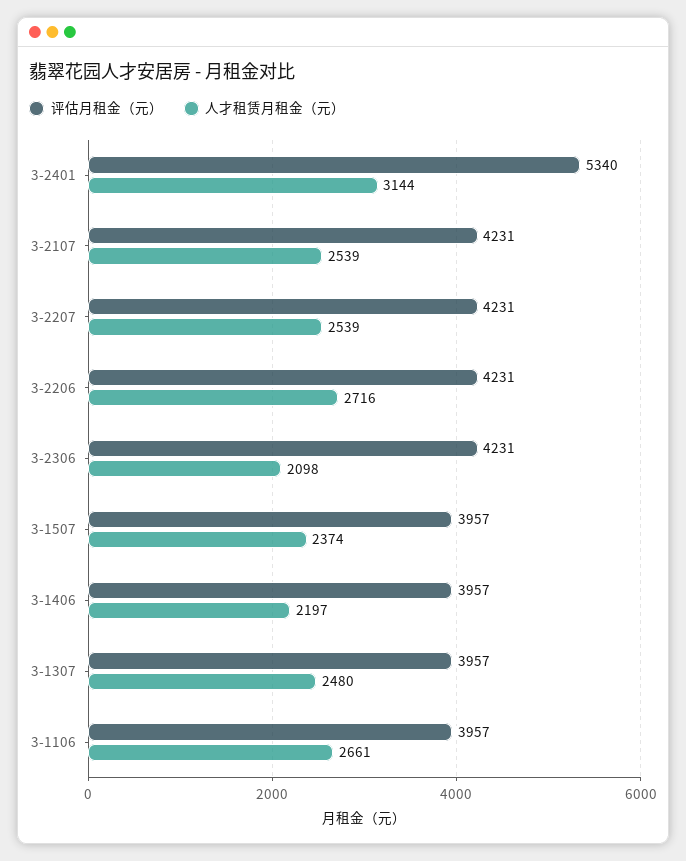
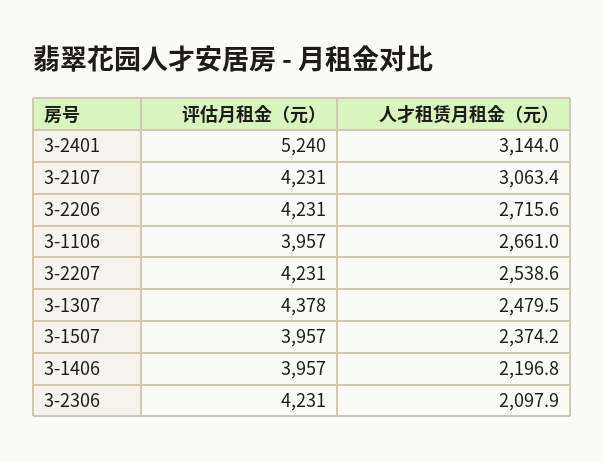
评估月租金（元）, 3-2401: 5340 -> 5240
人才租赁月租金（元）, 3-2107: 2539 -> 3063.4
评估月租金（元）, 3-1307: 3957 -> 4378

